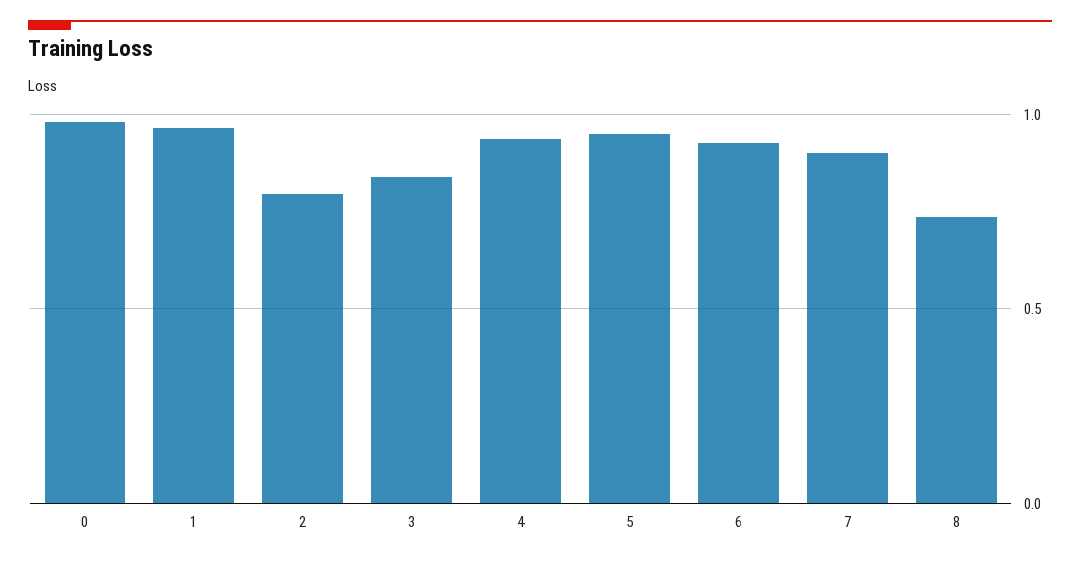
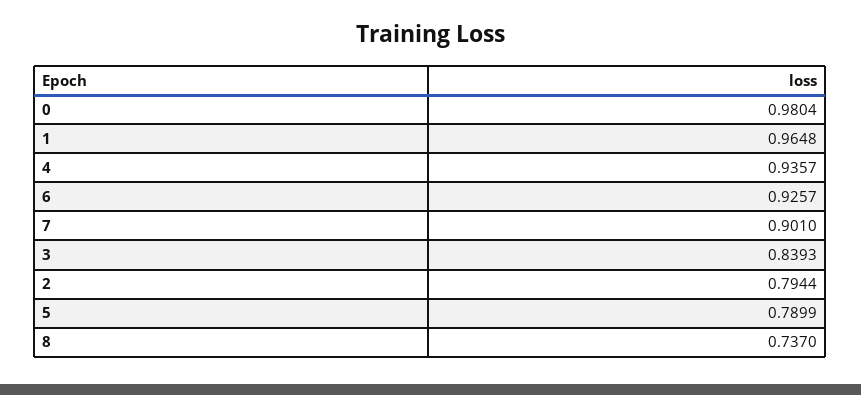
5: 0.95 -> 0.7899

